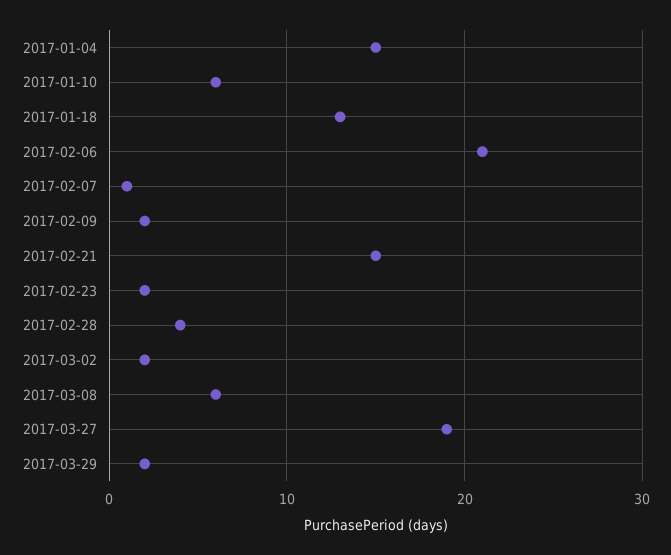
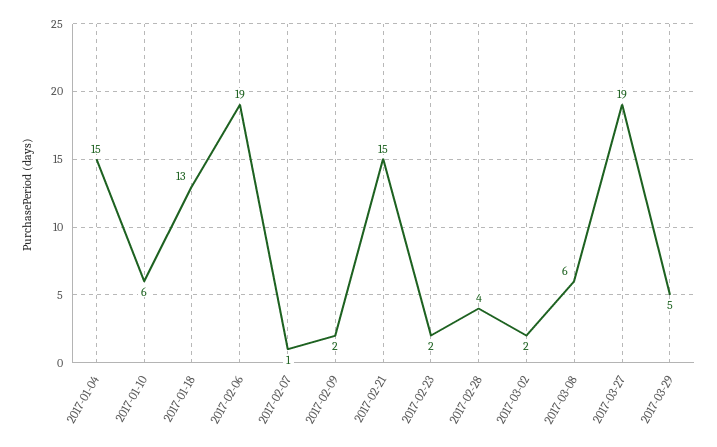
2017-02-06: 21 -> 19
2017-03-29: 2 -> 5

